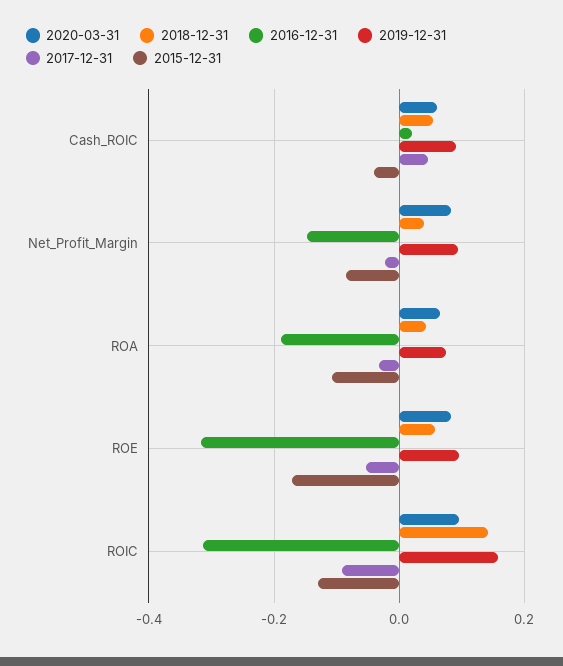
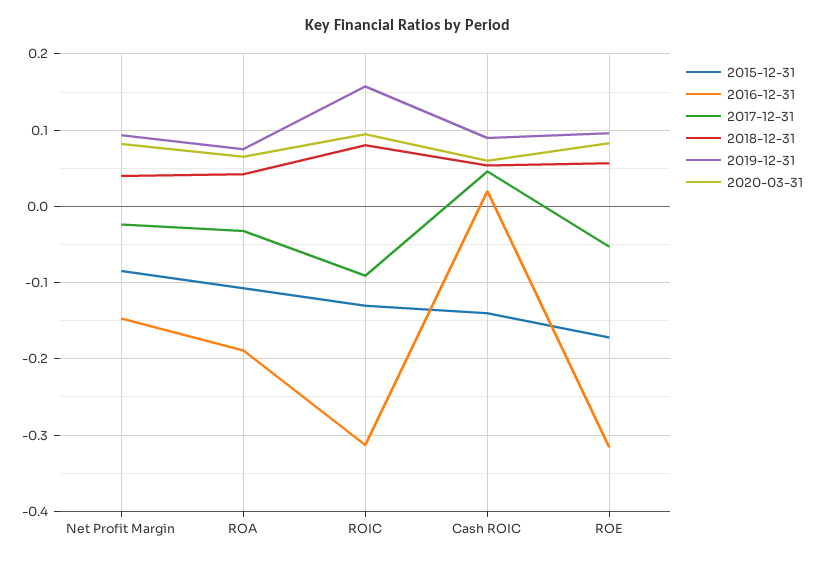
2015-12-31, Cash_ROIC: -0.04 -> -0.14
2018-12-31, ROIC: 0.14 -> 0.08

